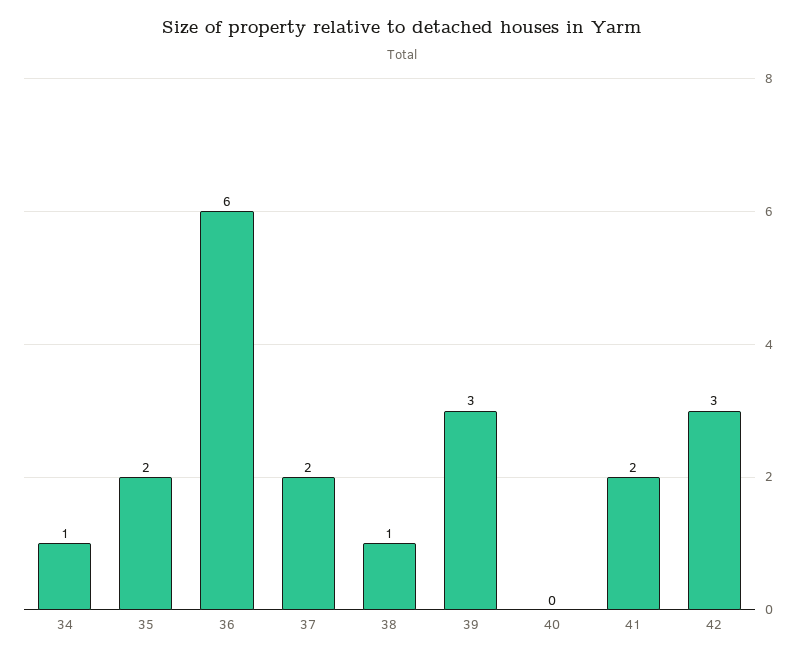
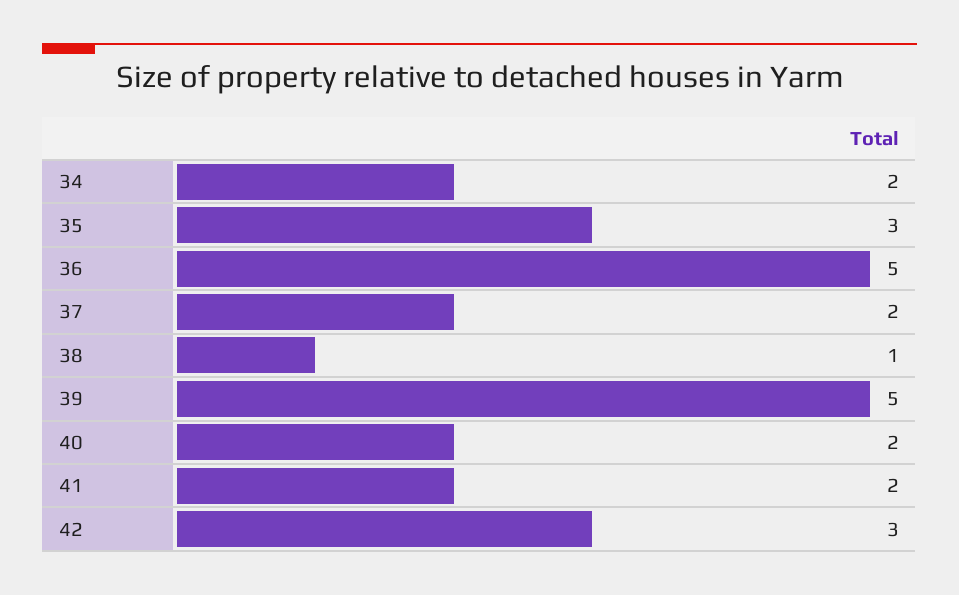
34: 1 -> 2
35: 2 -> 3
36: 6 -> 5
39: 3 -> 5
40: 0 -> 2

